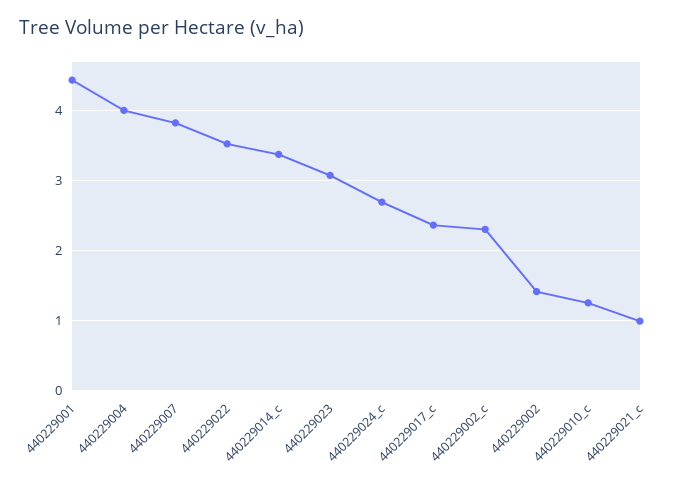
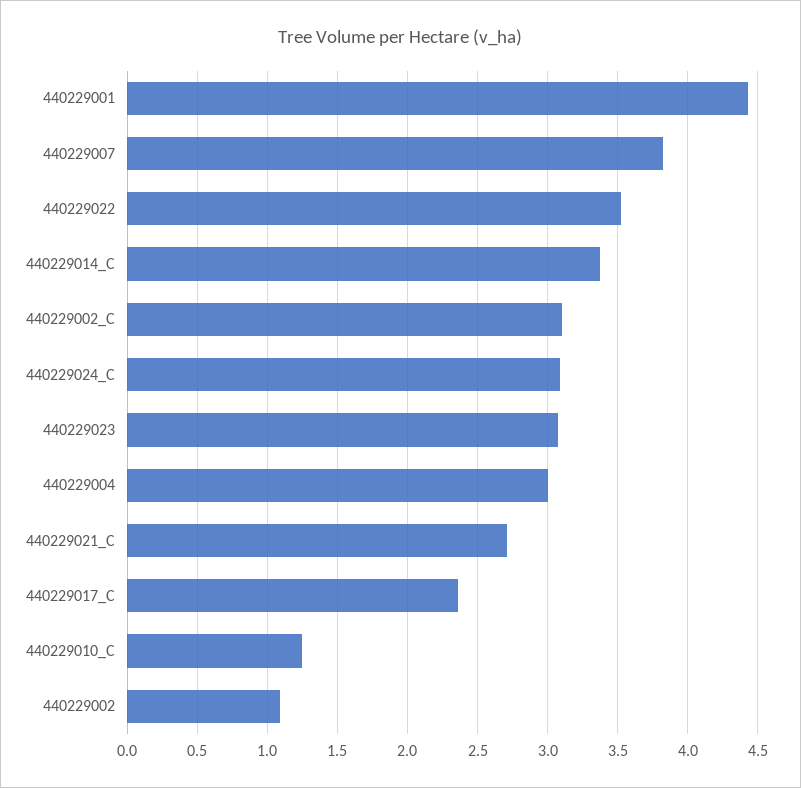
440229004: 4 -> 3
440229024_c: 2.7 -> 3.1
440229002_c: 2.3 -> 3.1
440229002: 1.4 -> 1.1
440229021_c: 1 -> 2.7

